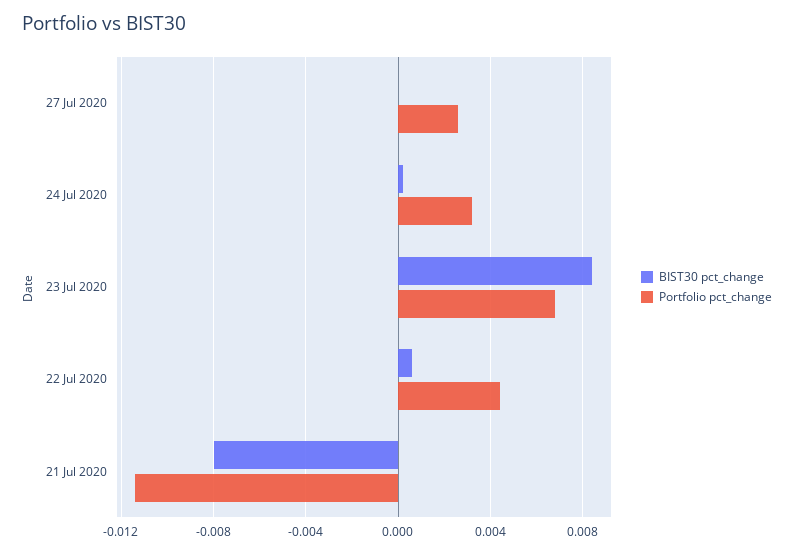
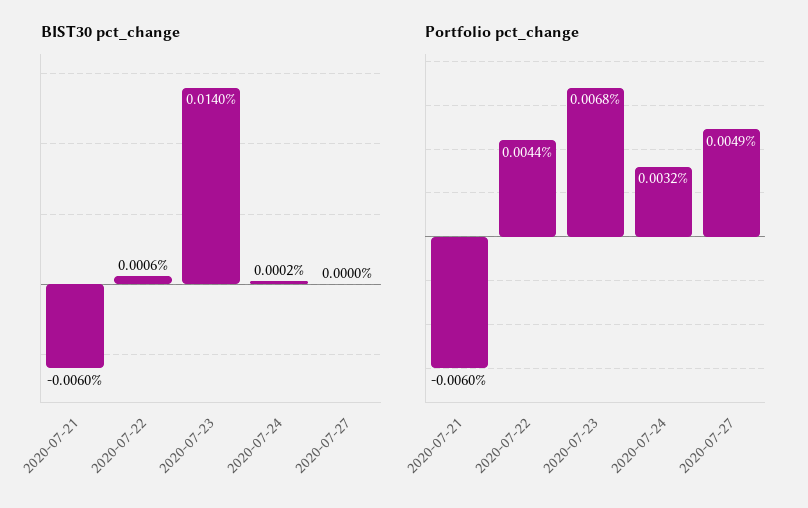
Portfolio pct_change, 27 Jul 2020: 0.0025 -> 0.0049
BIST30 pct_change, 23 Jul 2020: 0.0085 -> 0.014
BIST30 pct_change, 21 Jul 2020: -0.008 -> -0.006
Portfolio pct_change, 21 Jul 2020: -0.0115 -> -0.006

